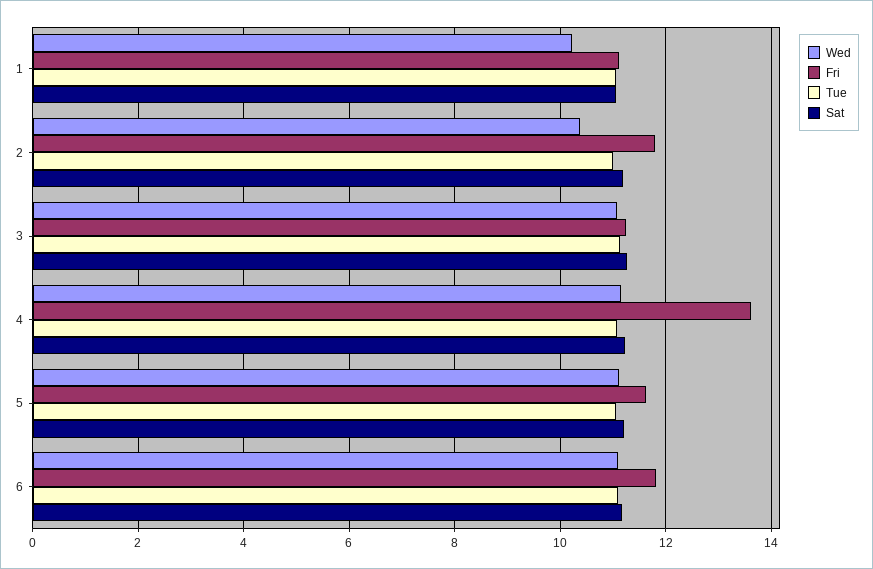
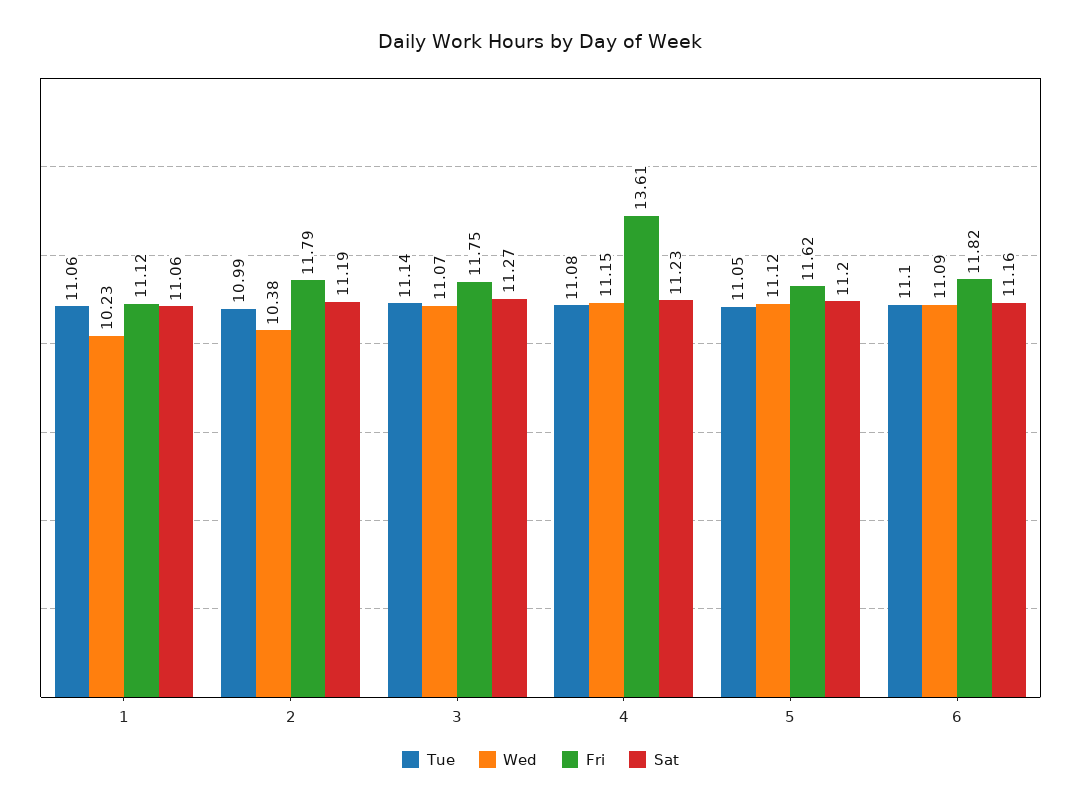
Fri, 3: 11.2 -> 11.75

